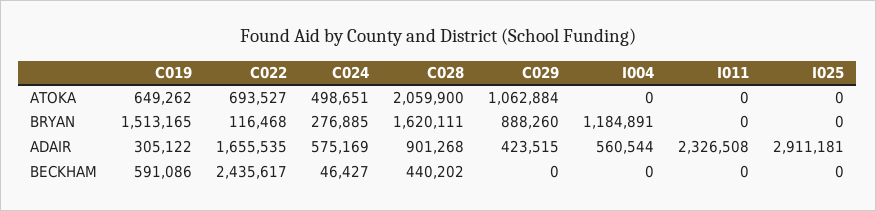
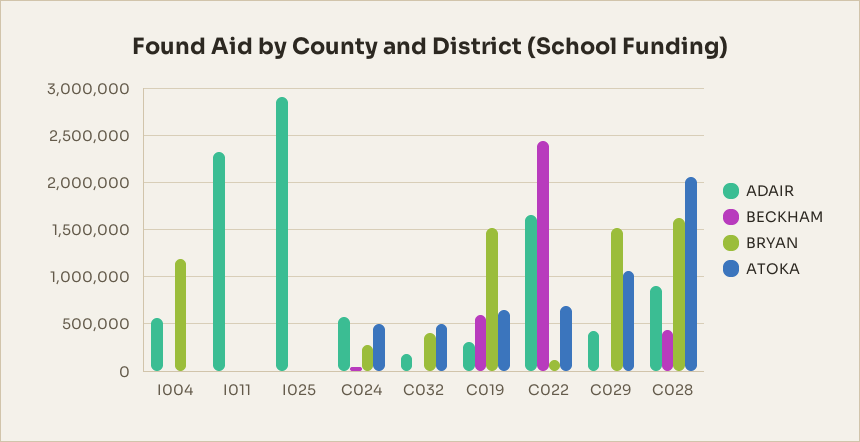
BRYAN, C029: 888260 -> 1500000
ADAIR, C032: none -> 200000
BECKHAM, C032: none -> 0
BRYAN, C032: none -> 400000
ATOKA, C032: none -> 500000

